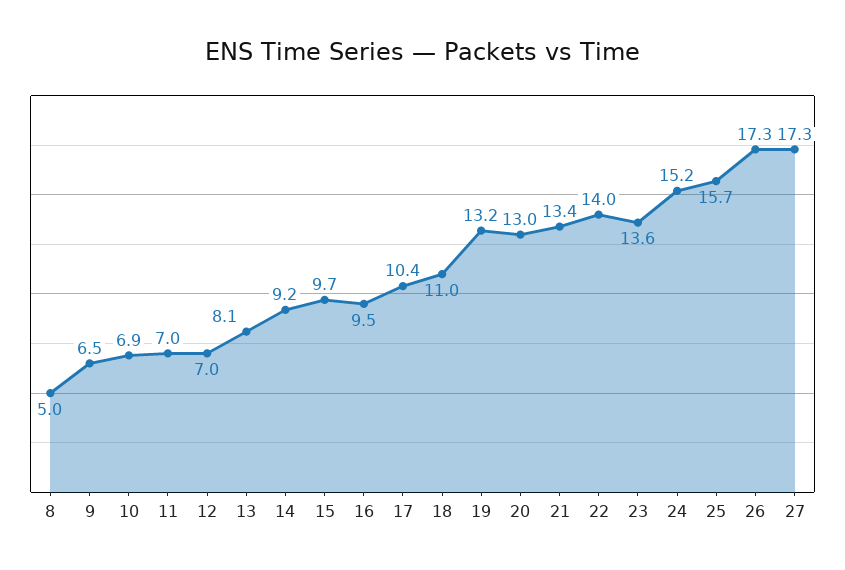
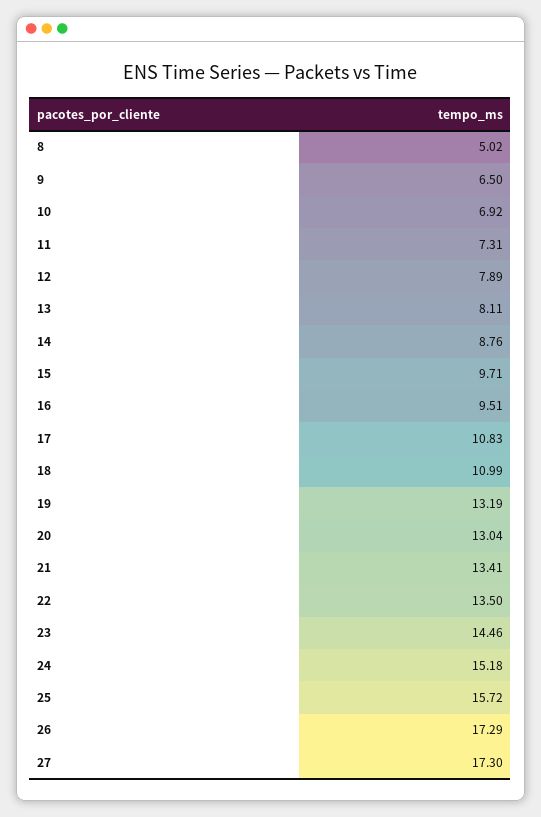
11: 7 -> 7.31
12: 7 -> 7.89
14: 9.2 -> 8.76
17: 10.4 -> 10.83
22: 14 -> 13.5
23: 13.6 -> 14.46

